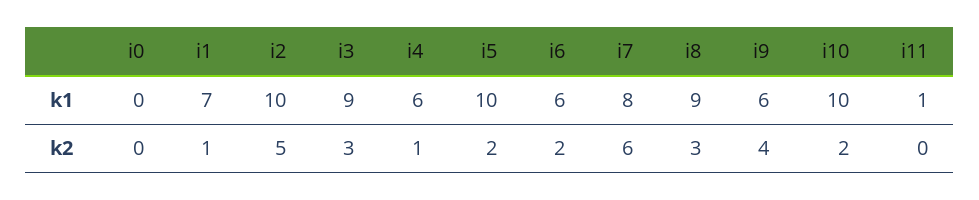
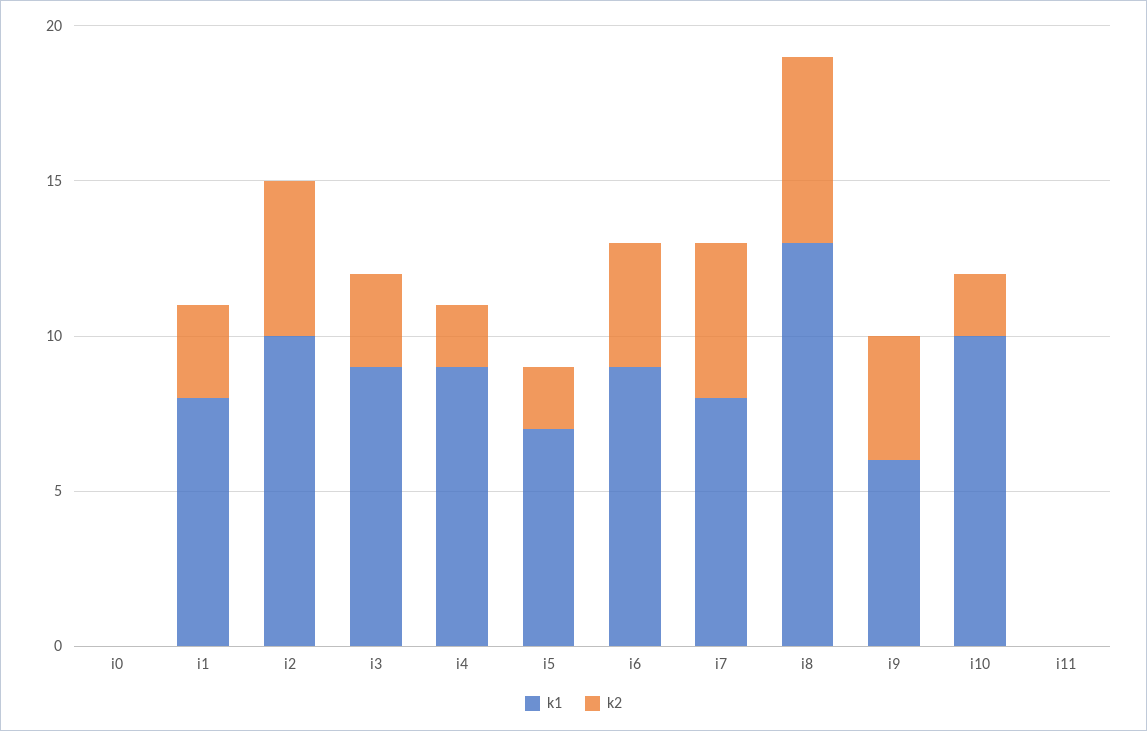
k1, i1: 7 -> 8
k1, i4: 6 -> 9
k1, i5: 10 -> 7
k1, i6: 6 -> 9
k1, i8: 9 -> 13
k1, i11: 1 -> 0
k2, i1: 1 -> 3
k2, i4: 1 -> 2
k2, i6: 2 -> 4
k2, i7: 6 -> 5
k2, i8: 3 -> 6

